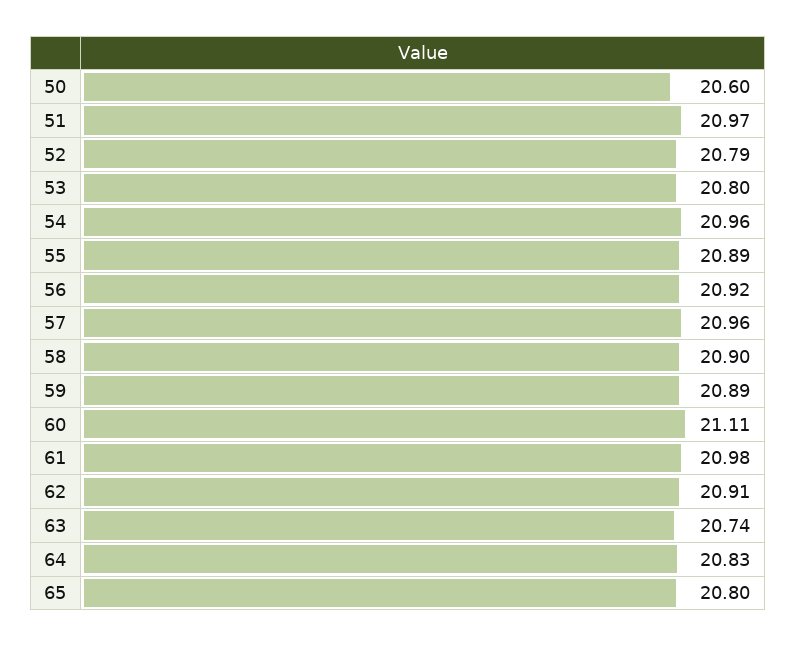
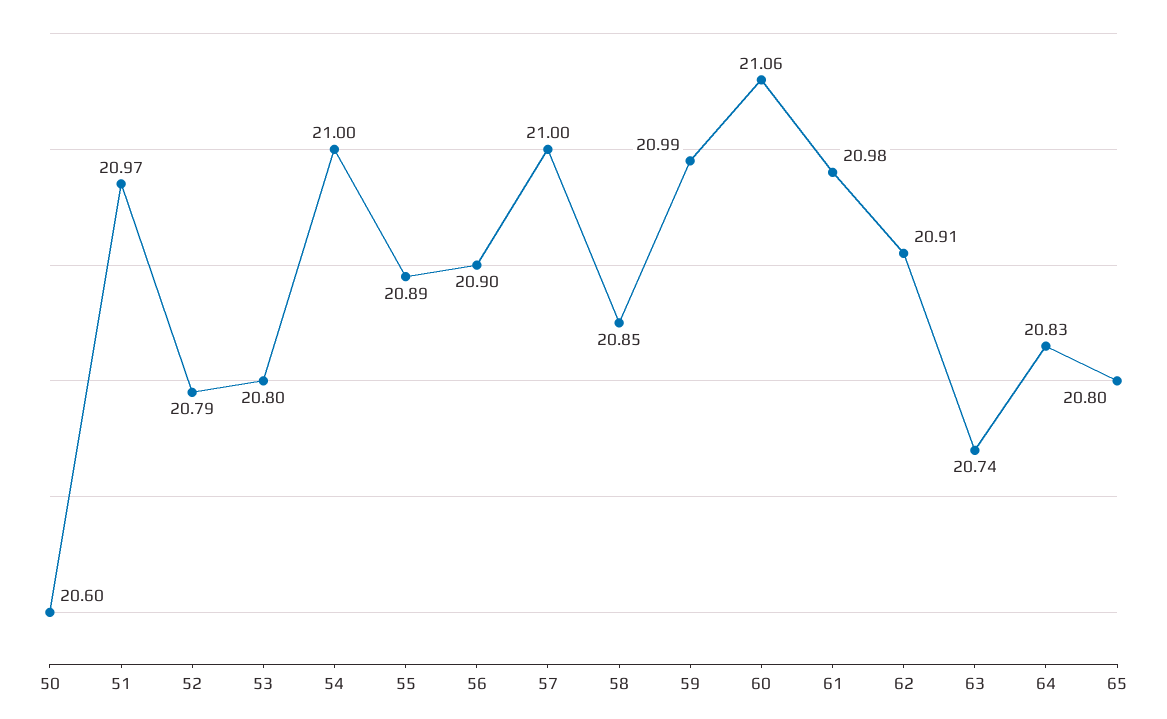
54: 20.96 -> 21
56: 20.92 -> 20.9
57: 20.96 -> 21
58: 20.9 -> 20.85
59: 20.89 -> 20.99
60: 21.11 -> 21.06

